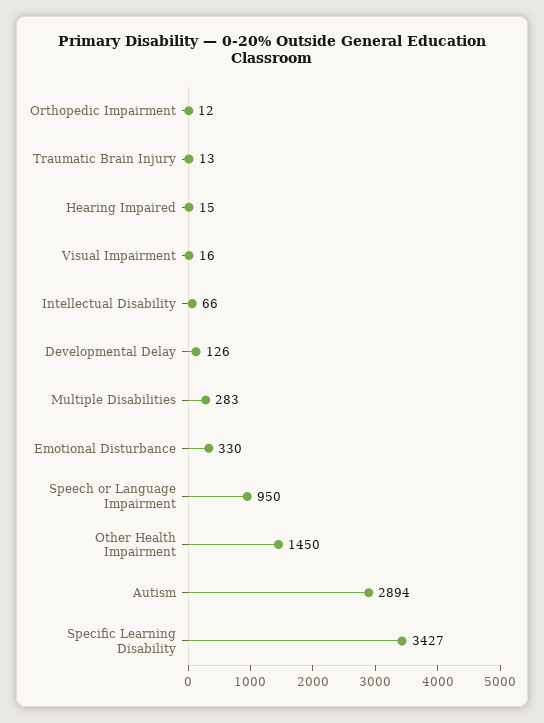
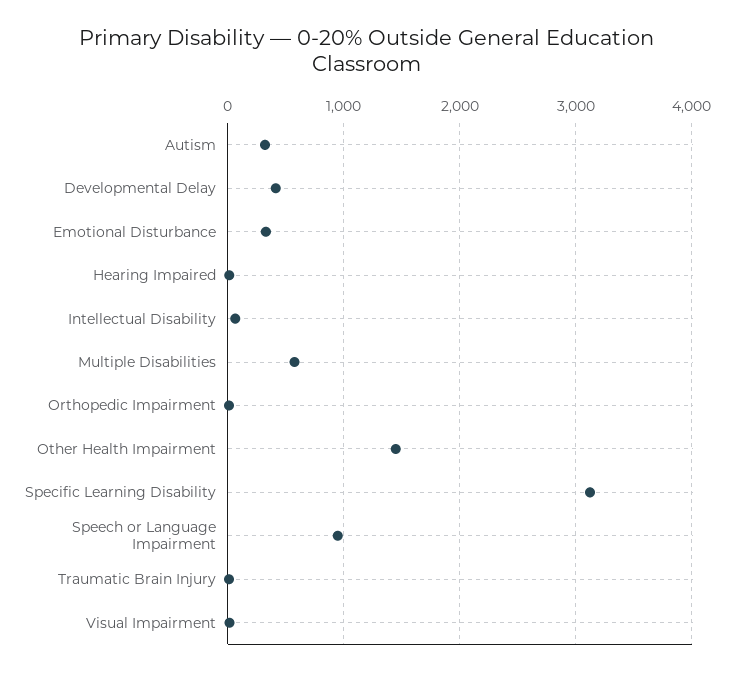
Developmental Delay: 126 -> 400
Multiple Disabilities: 283 -> 600
Autism: 2894 -> 300
Specific Learning Disability: 3427 -> 3100

